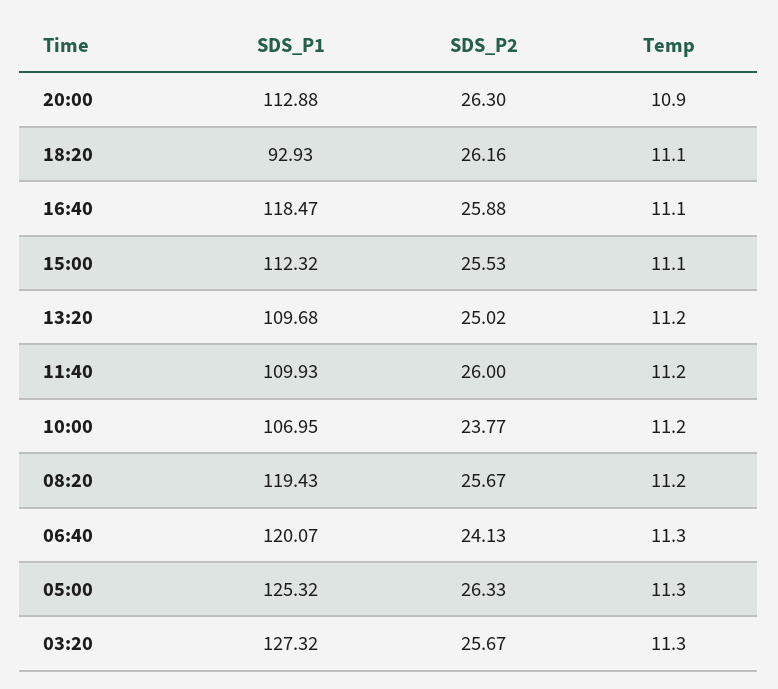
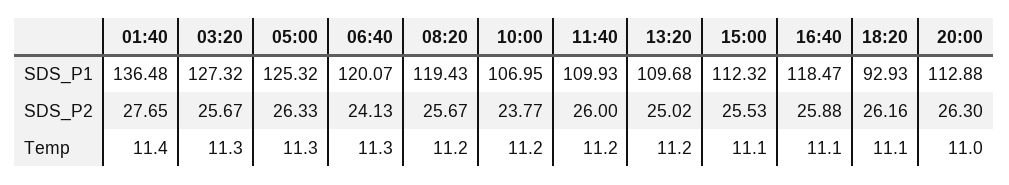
Temp, 20:00: 10.9 -> 11
SDS_P1, 01:40: none -> 136.48
SDS_P2, 01:40: none -> 27.65
Temp, 01:40: none -> 11.4

